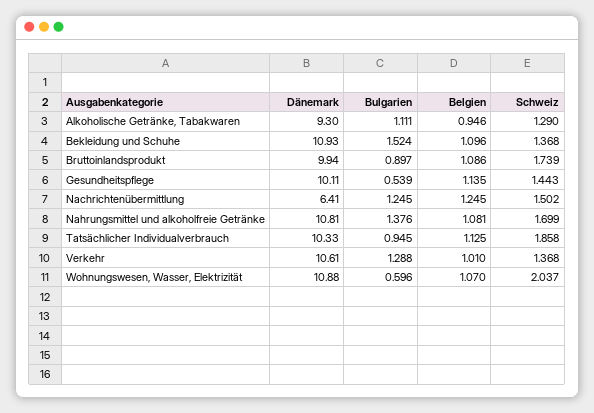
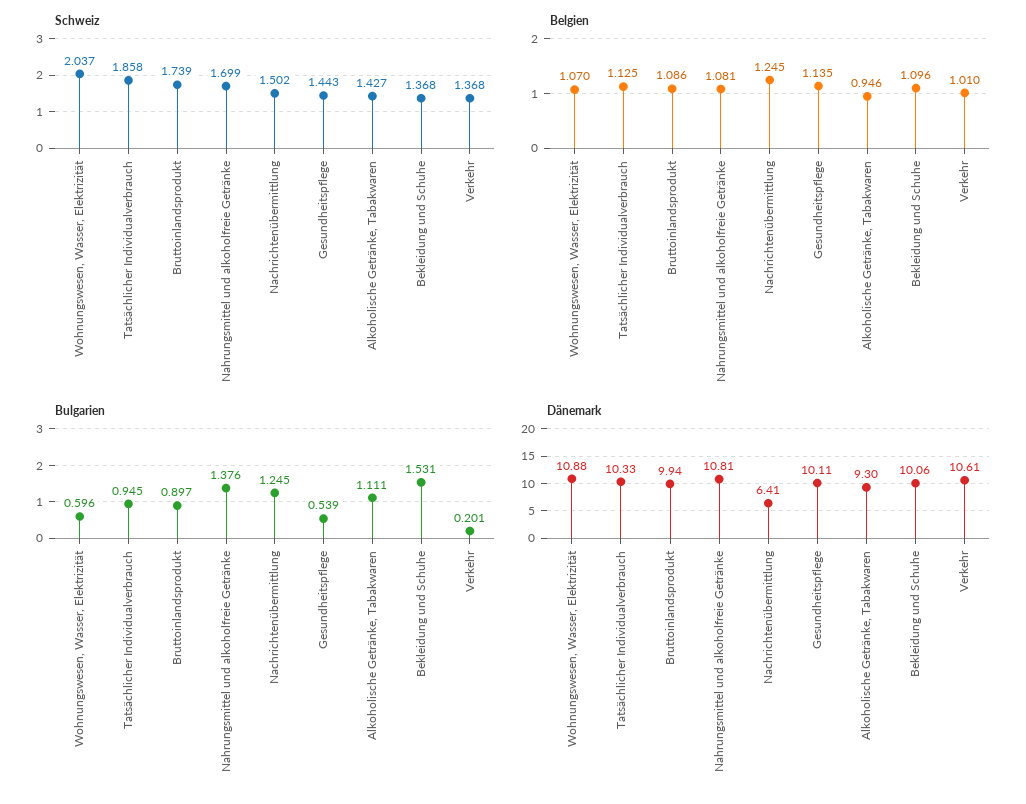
Schweiz, Alkoholische Getränke, Tabakwaren: 1.29 -> 1.427
Dänemark, Bekleidung und Schuhe: 10.93 -> 10.06
Bulgarien, Bekleidung und Schuhe: 1.524 -> 1.531
Bulgarien, Verkehr: 1.288 -> 0.201

